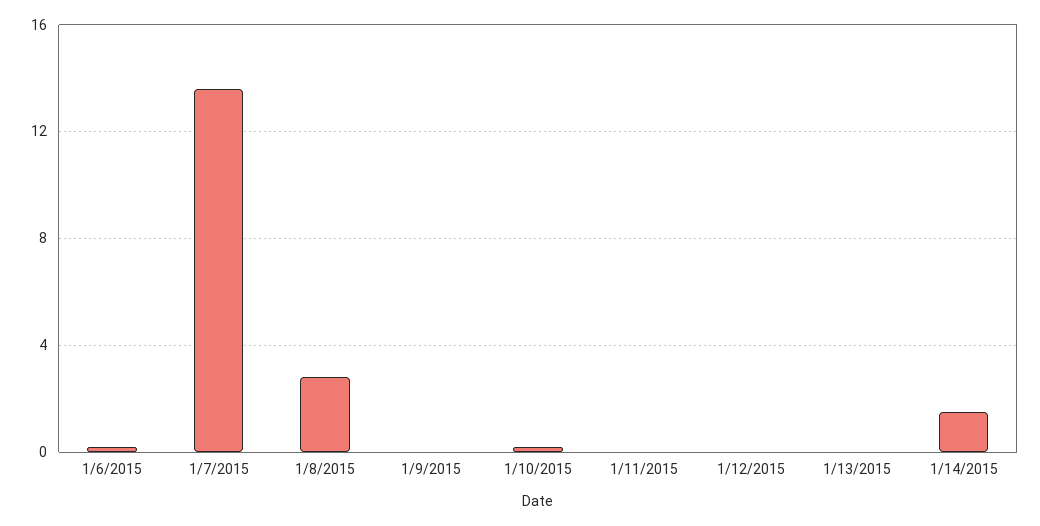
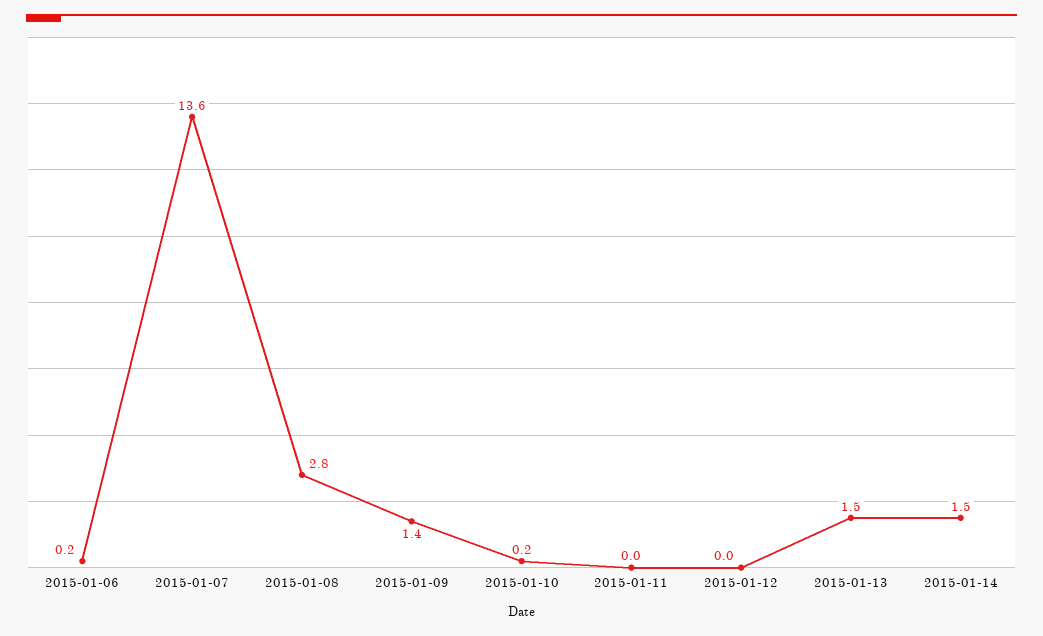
1/9/2015: 0 -> 1.4
1/13/2015: 0 -> 1.5

